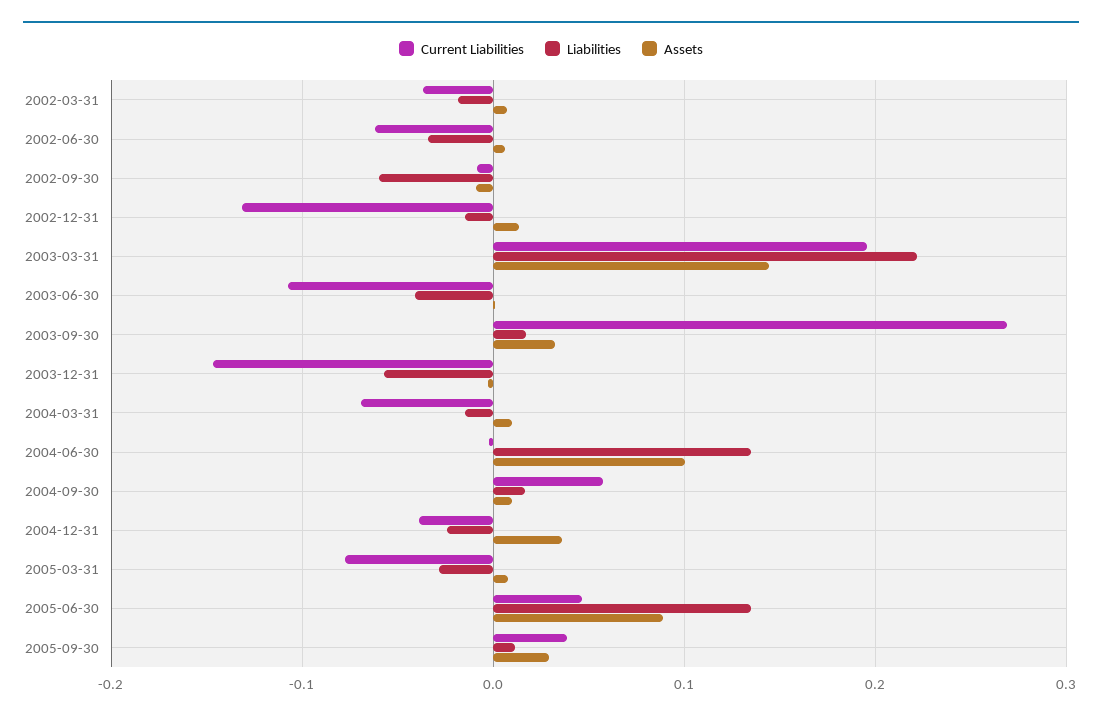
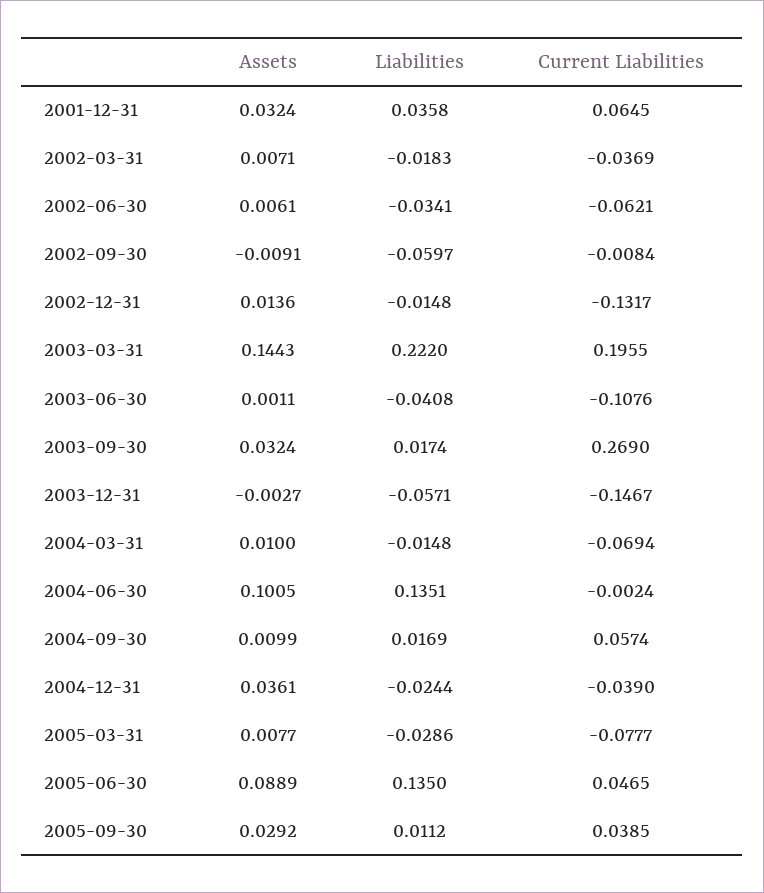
Assets, 2001-12-31: none -> 0.0324
Liabilities, 2001-12-31: none -> 0.0358
Current Liabilities, 2001-12-31: none -> 0.0645

